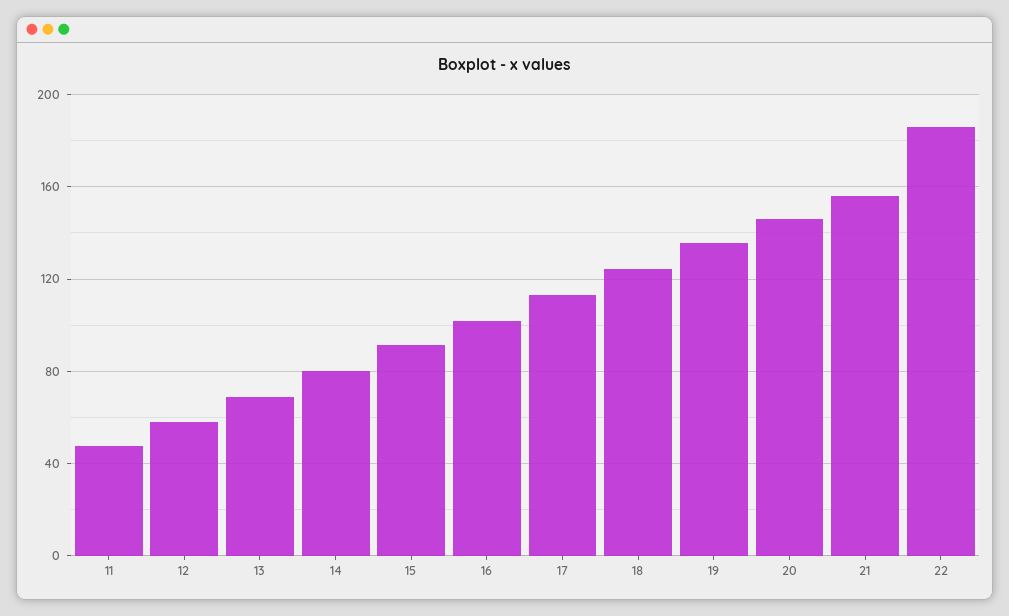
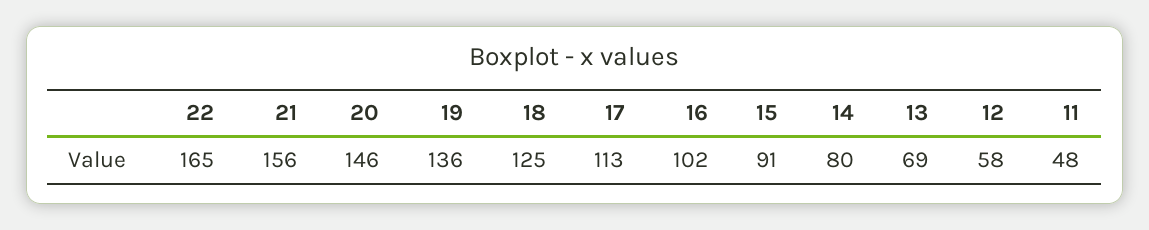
22: 185 -> 165

